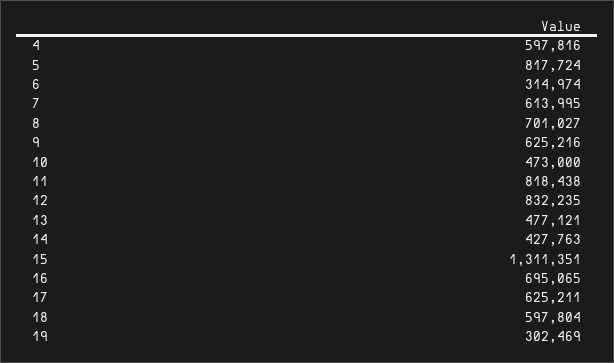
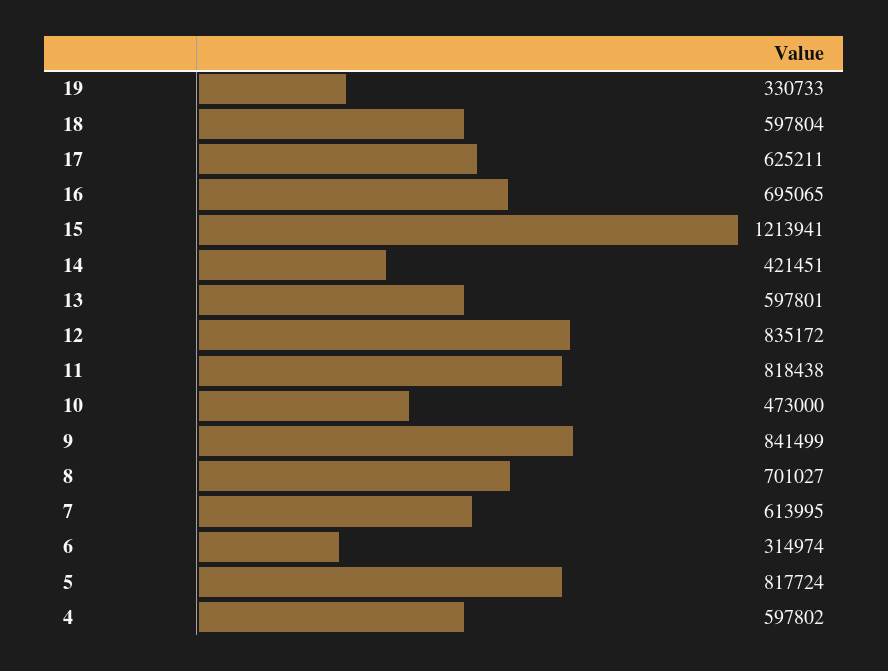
4: 597816 -> 597802
9: 625216 -> 841499
12: 832235 -> 835172
13: 477121 -> 597801
14: 427763 -> 421451
15: 1311351 -> 1213941
19: 302469 -> 330733

